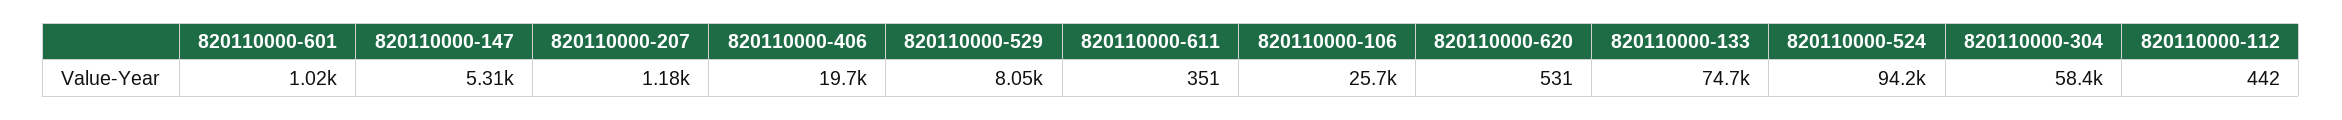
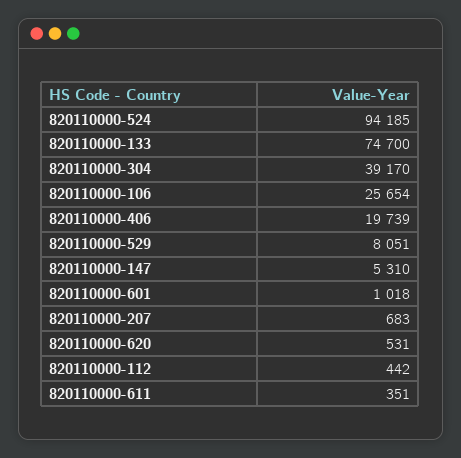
820110000-207: 1180 -> 683
820110000-304: 58400 -> 39170

